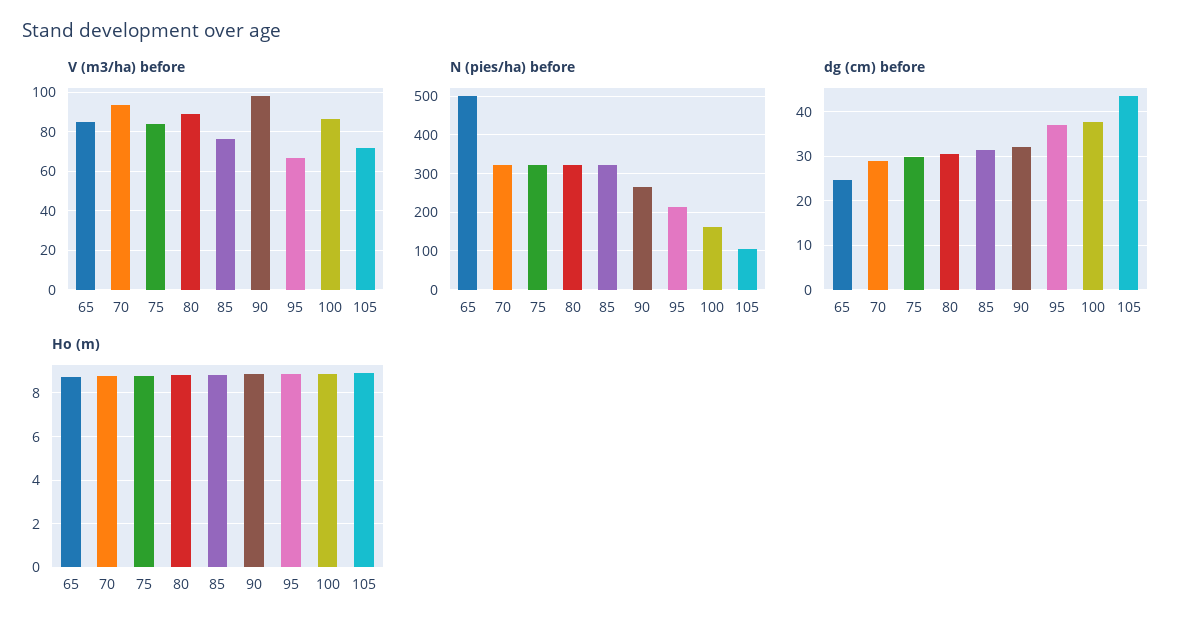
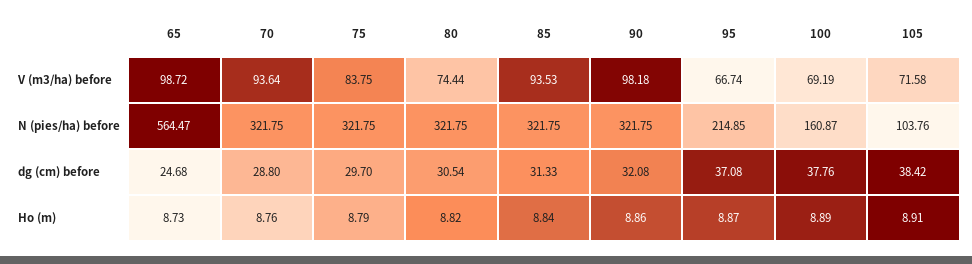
V (m3/ha) before, 65: 85 -> 98.72
V (m3/ha) before, 80: 90 -> 74.44
V (m3/ha) before, 85: 75 -> 93.53
V (m3/ha) before, 100: 85 -> 69.19
N (pies/ha) before, 65: 500 -> 564.47
N (pies/ha) before, 90: 260 -> 321.75
dg (cm) before, 105: 44 -> 38.42

